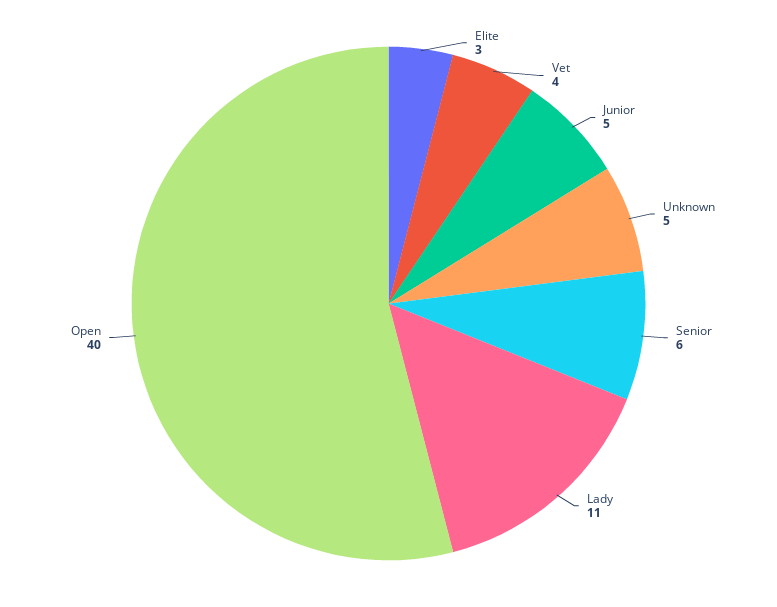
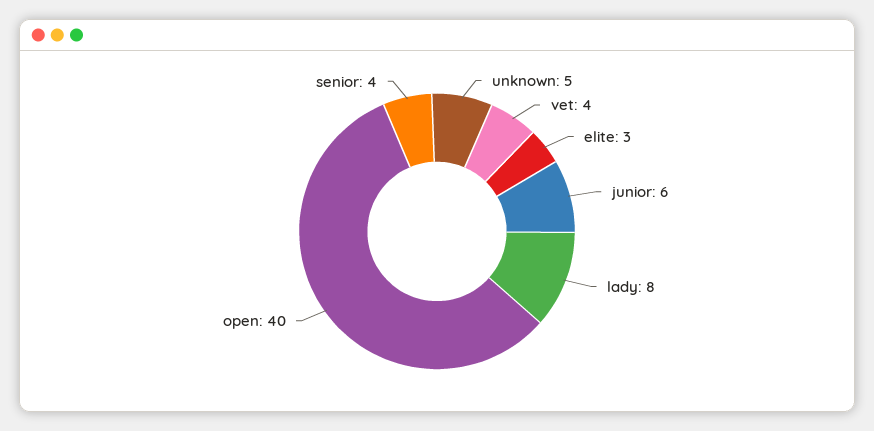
Junior: 5 -> 6
Senior: 6 -> 4
Lady: 11 -> 8

